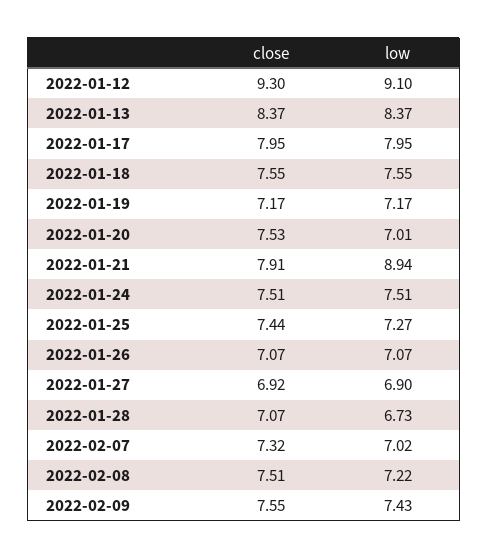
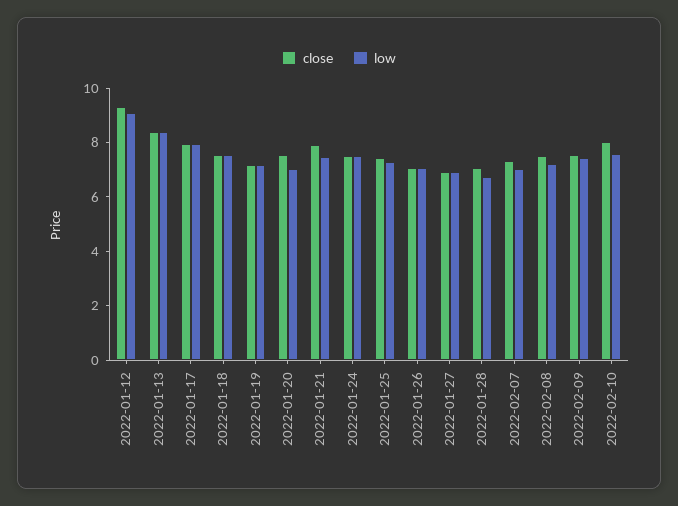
low, 2022-01-21: 8.94 -> 7.5
close, 2022-02-10: none -> 8
low, 2022-02-10: none -> 7.5

